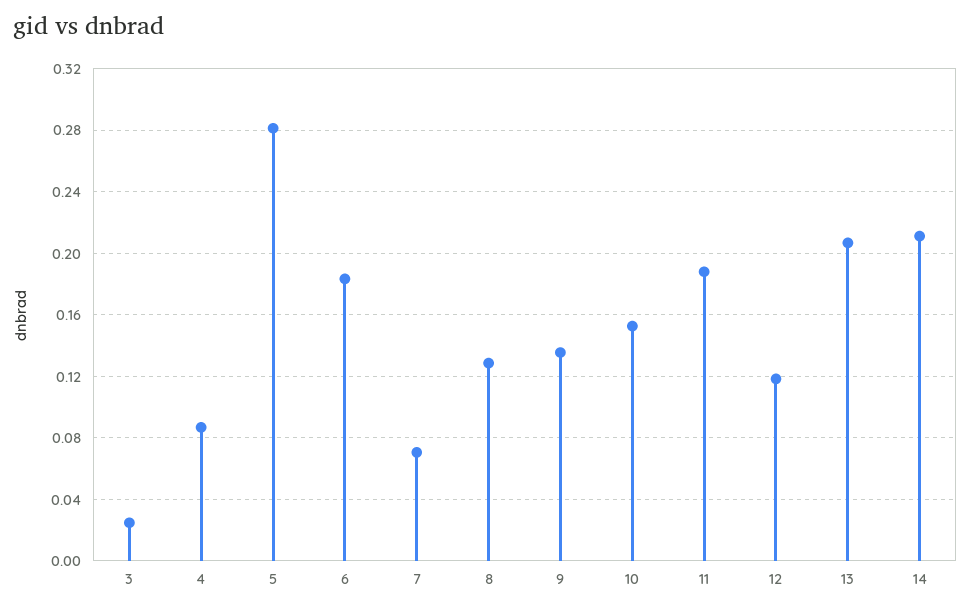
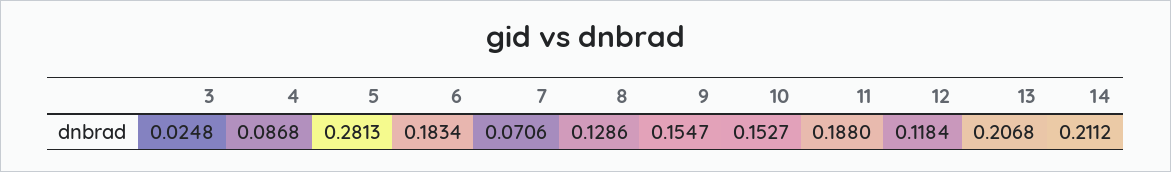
9: 0.135 -> 0.1547

